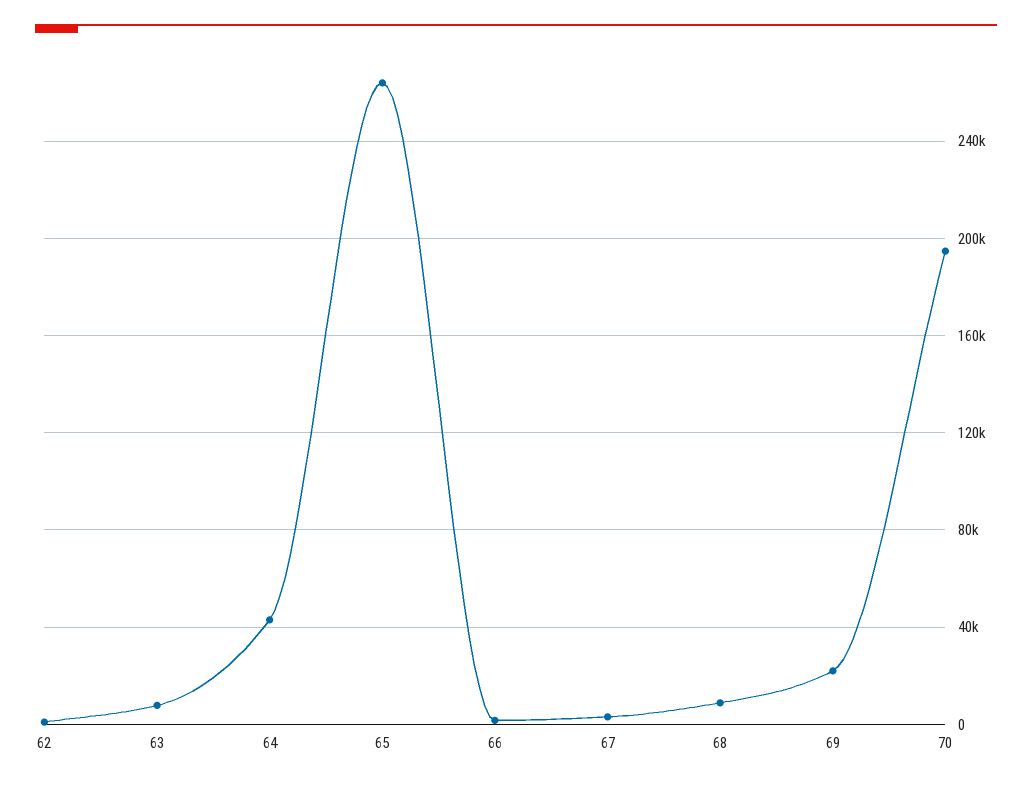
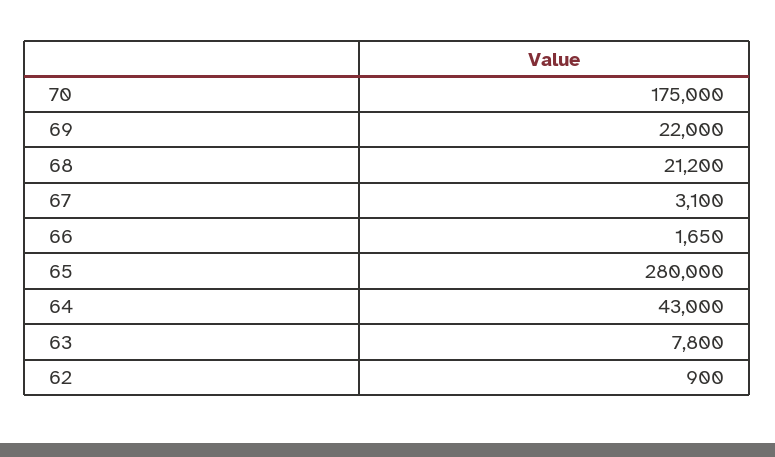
65: 265000 -> 280000
68: 10000 -> 21200
70: 195000 -> 175000

